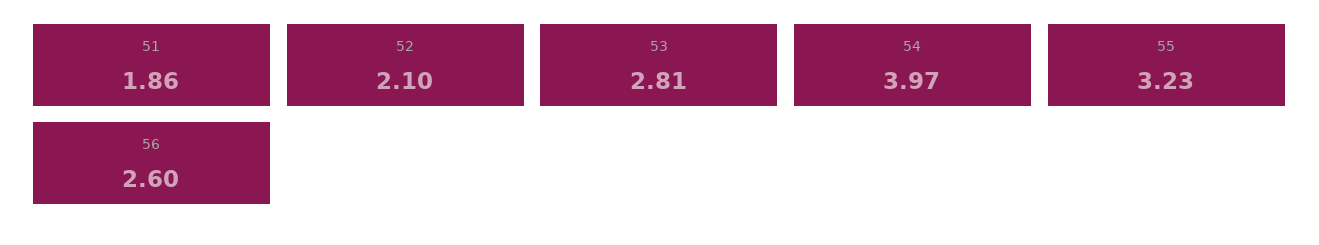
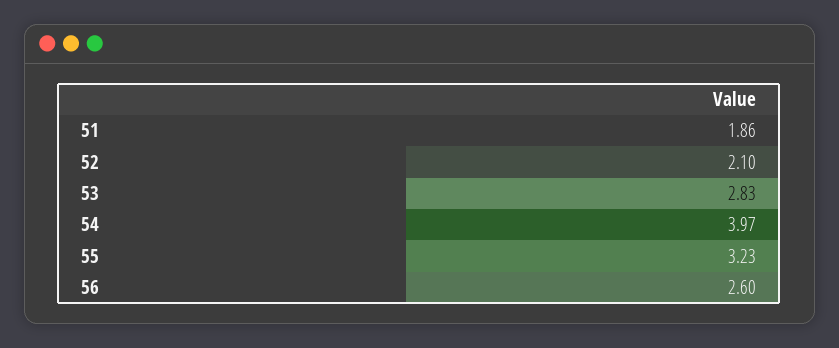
53: 2.81 -> 2.83

